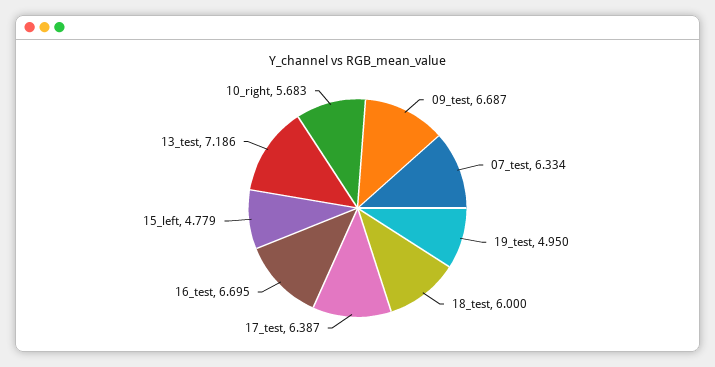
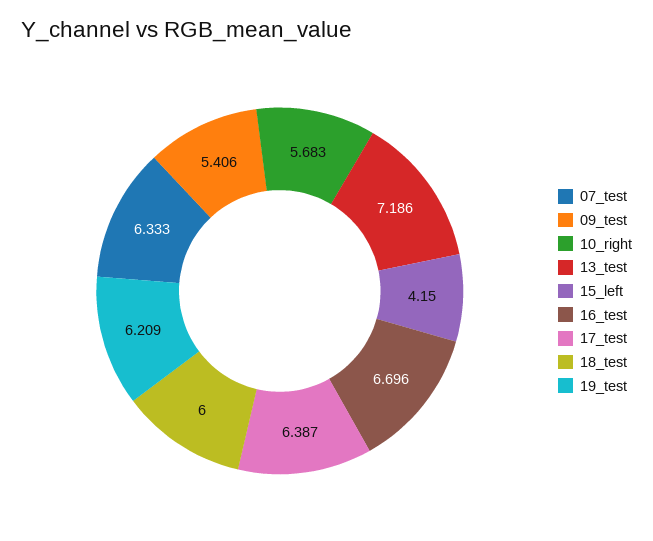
09_test: 6.687 -> 5.406
07_test: 6.334 -> 6.333
19_test: 4.95 -> 6.209
16_test: 6.695 -> 6.696
15_left: 4.779 -> 4.15

